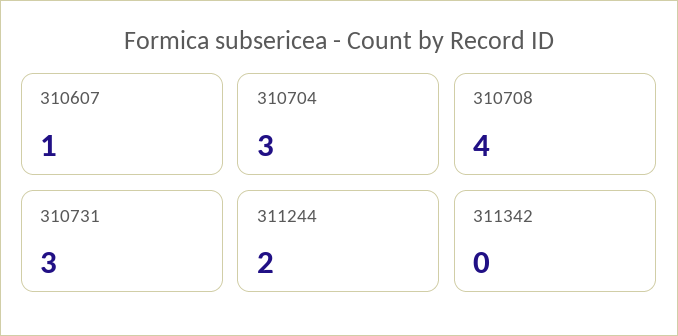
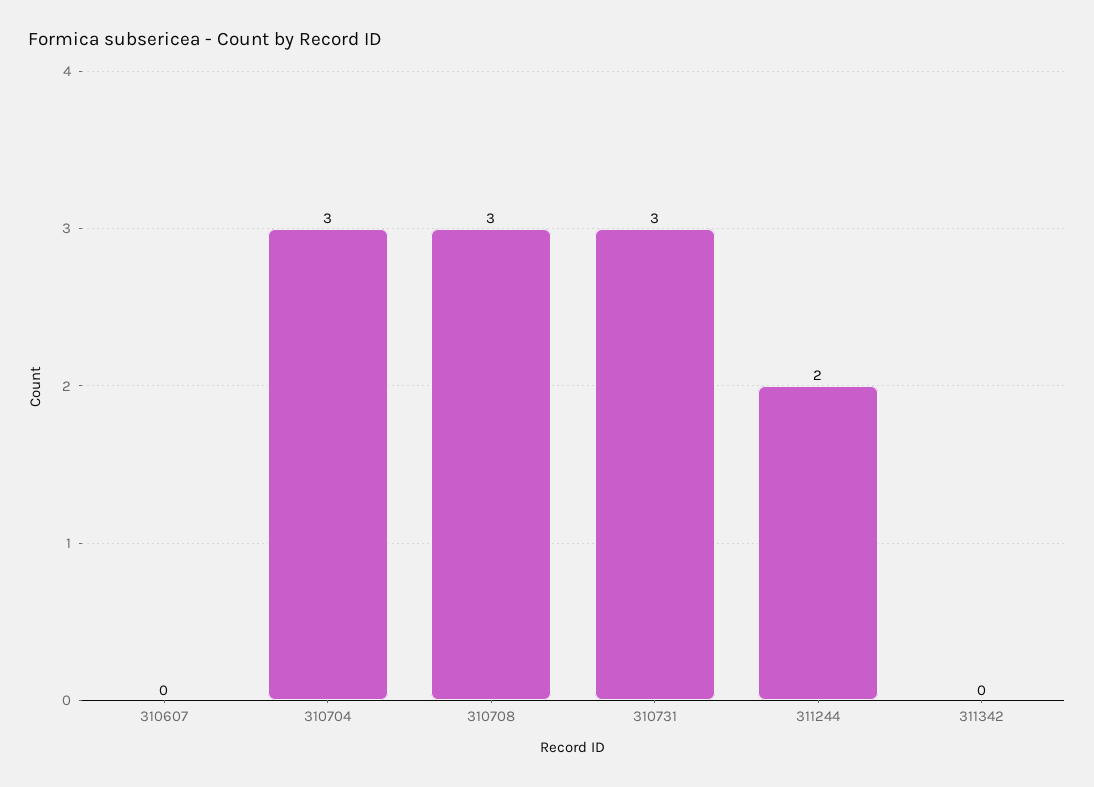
310607: 1 -> 0
310708: 4 -> 3

